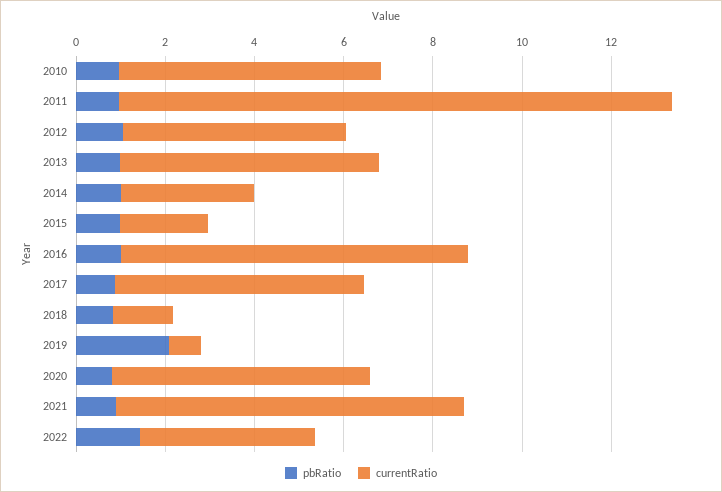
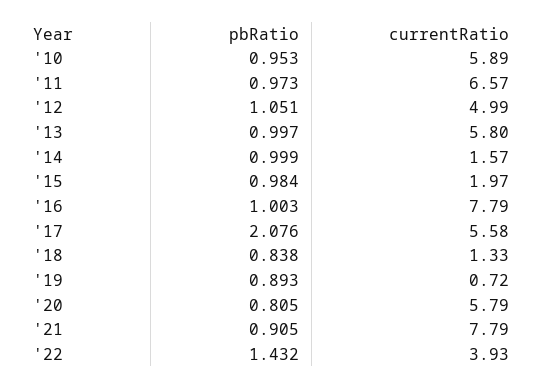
currentRatio, 2011: 12.5 -> 6.57
currentRatio, 2014: 3 -> 1.57
pbRatio, 2017: 1 -> 2.076
pbRatio, 2019: 2 -> 0.893

